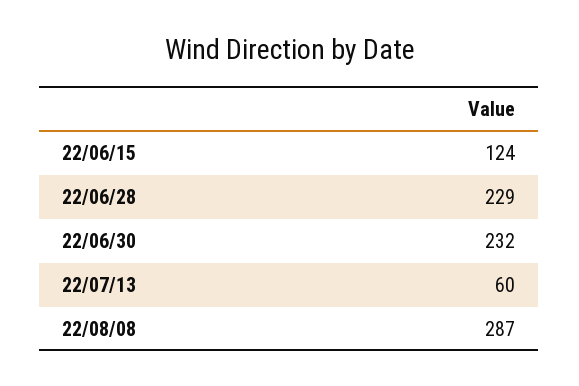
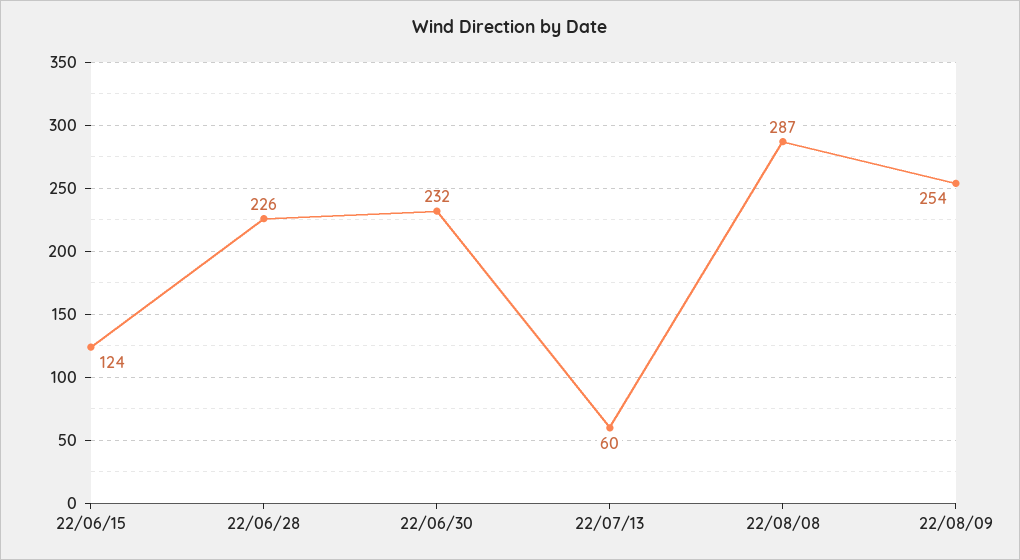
22/06/28: 229 -> 226
22/08/09: none -> 254

